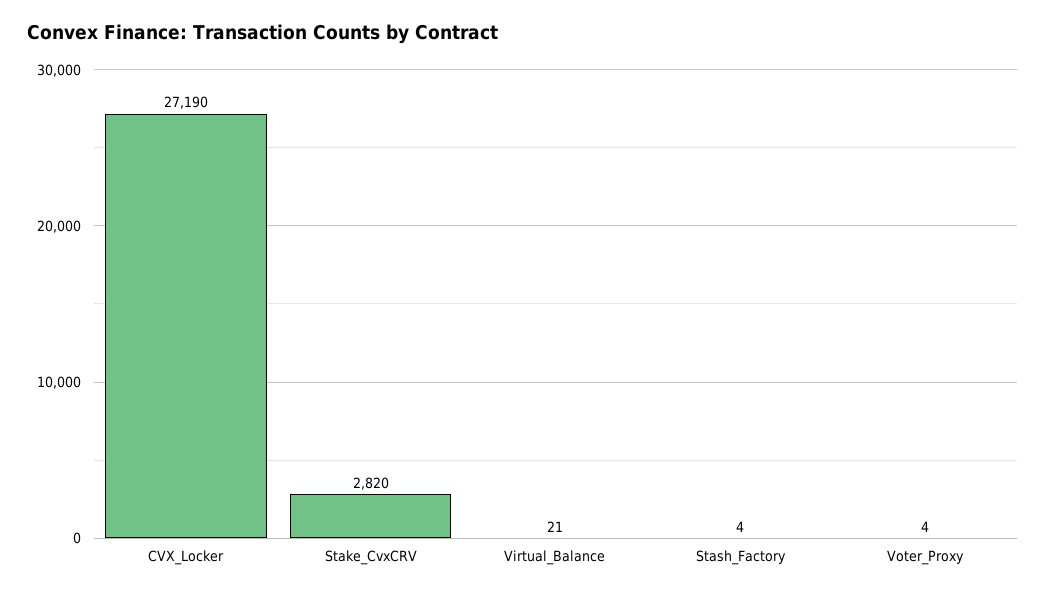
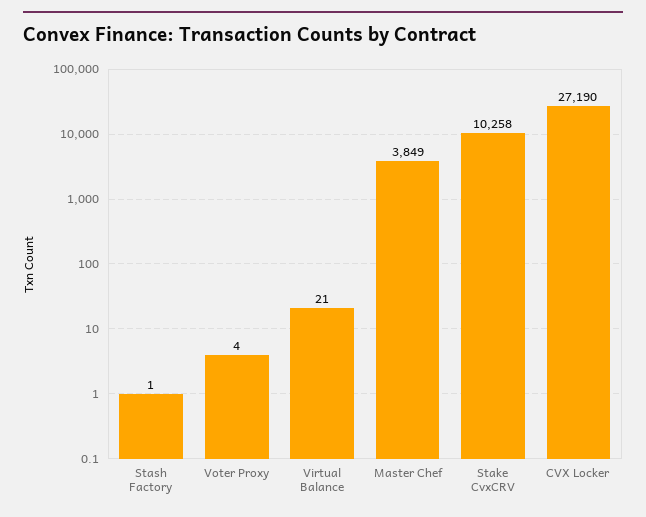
Stake_CvxCRV: 2820 -> 10258
Stash_Factory: 4 -> 1
Master Chef: none -> 3849

